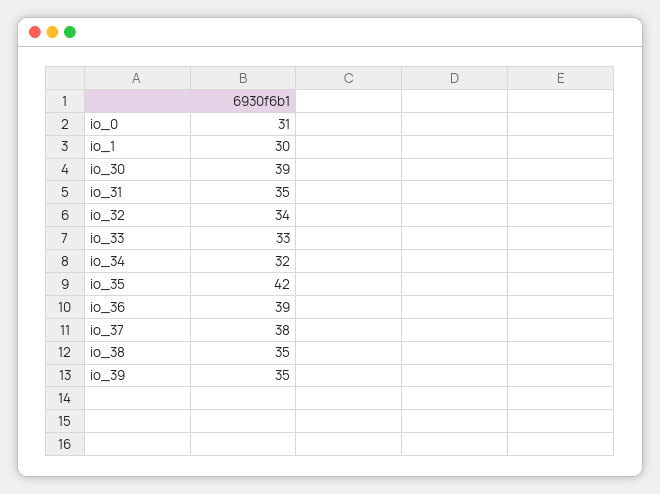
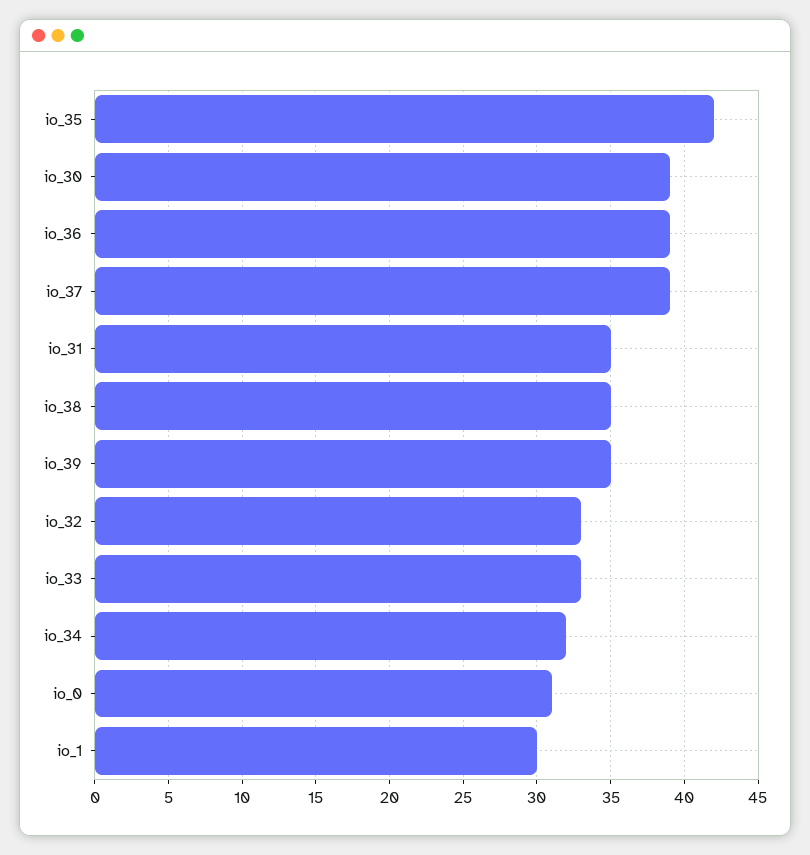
io_32: 34 -> 33
io_37: 38 -> 39

